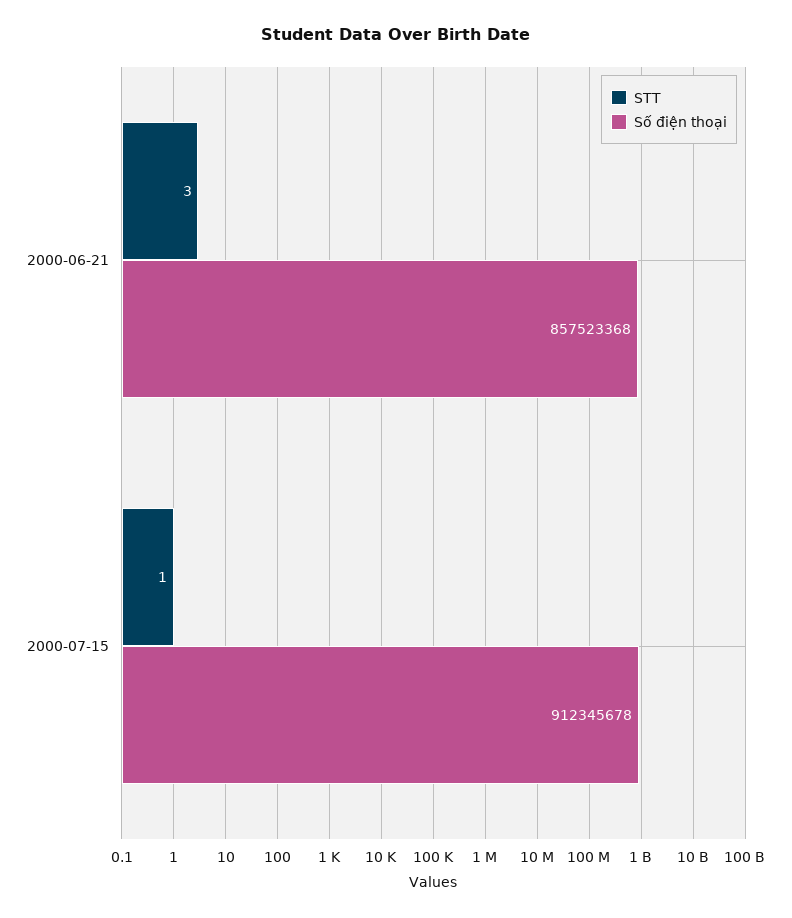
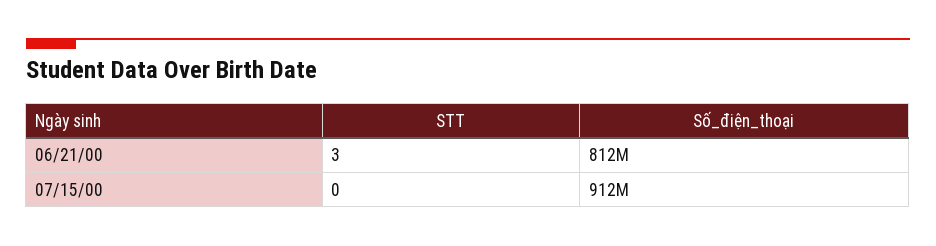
Số điện thoại, 2000-06-21: 857523368 -> 812000000
STT, 2000-07-15: 1 -> 0

